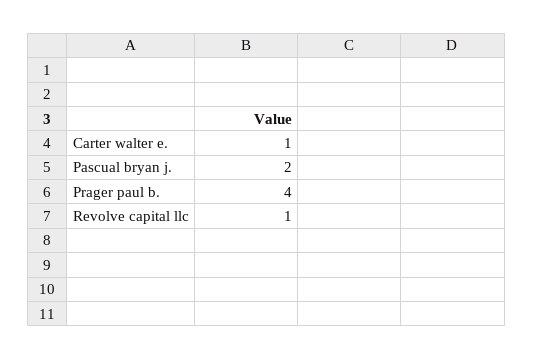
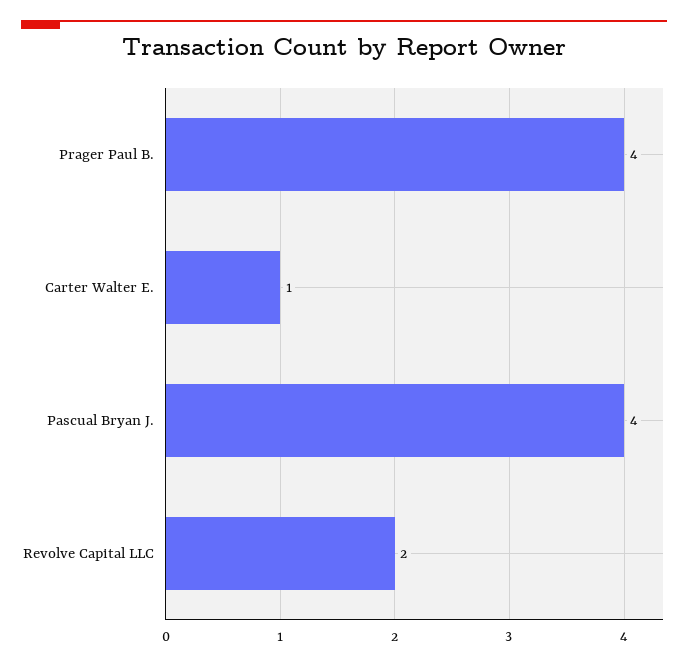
Pascual bryan j.: 2 -> 4
Revolve capital llc: 1 -> 2

